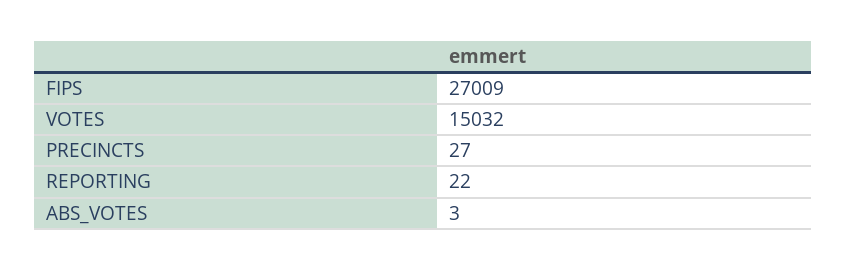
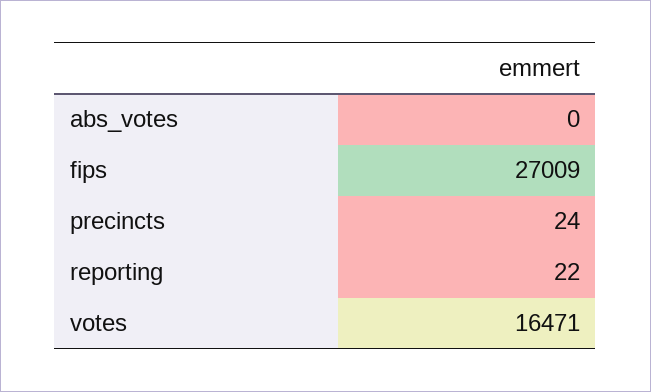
VOTES: 15032 -> 16471
PRECINCTS: 27 -> 24
ABS_VOTES: 3 -> 0

